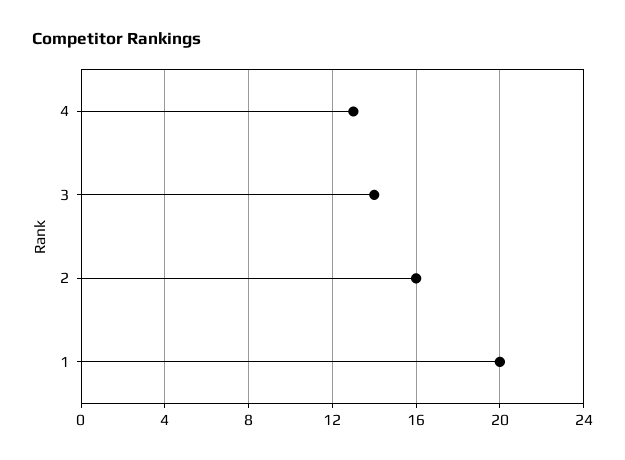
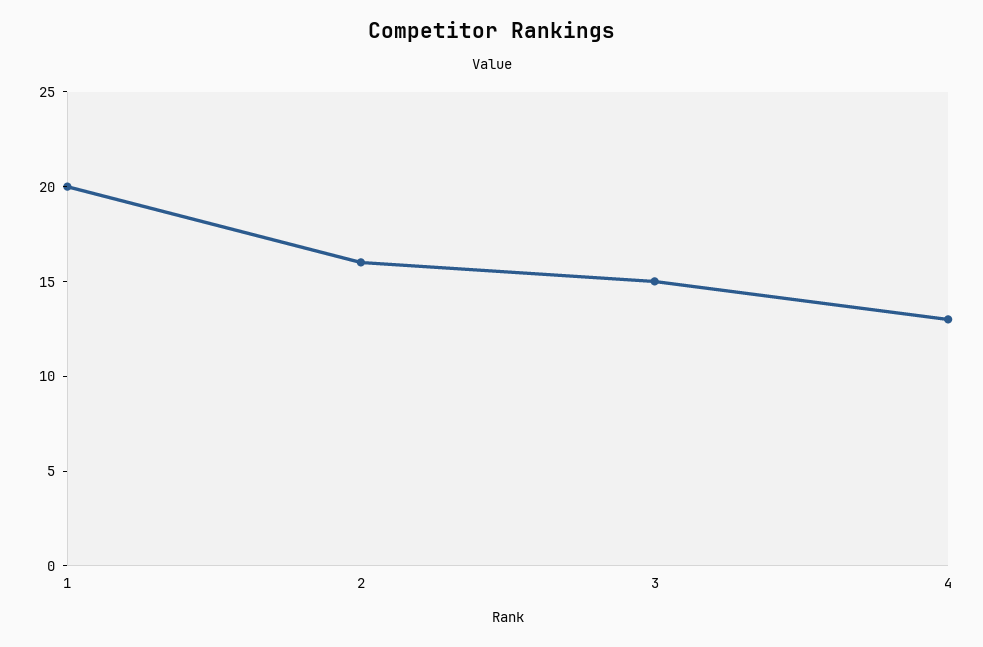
3: 14 -> 15

